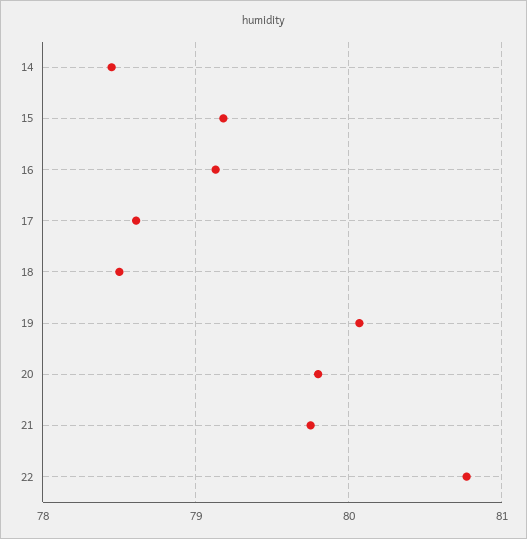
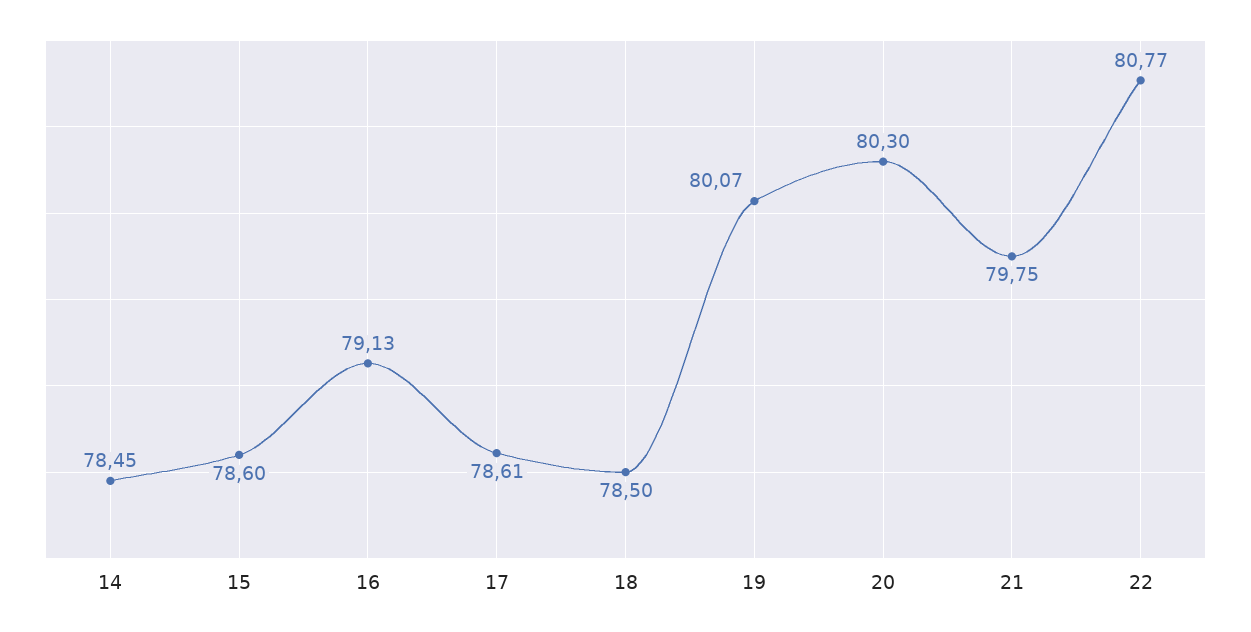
15: 79.2 -> 78.6
20: 79.8 -> 80.3

